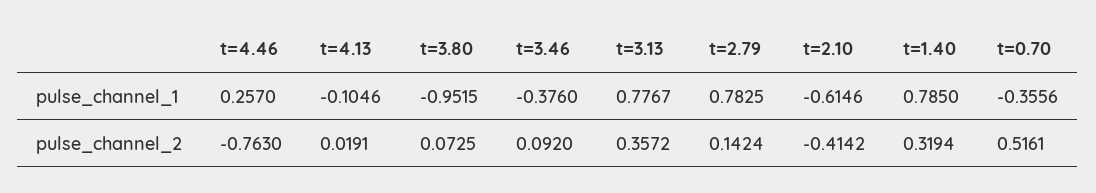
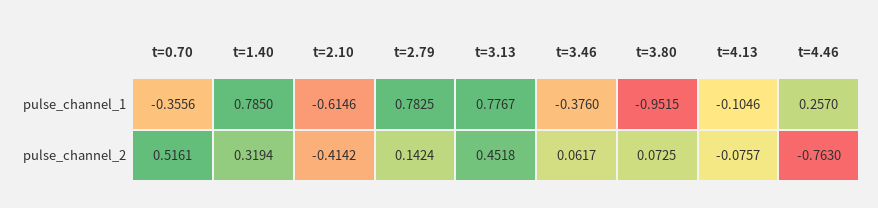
t=4.13, pulse_channel_2: 0.0191 -> -0.0757
t=3.46, pulse_channel_2: 0.092 -> 0.0617
t=3.13, pulse_channel_2: 0.3572 -> 0.4518

